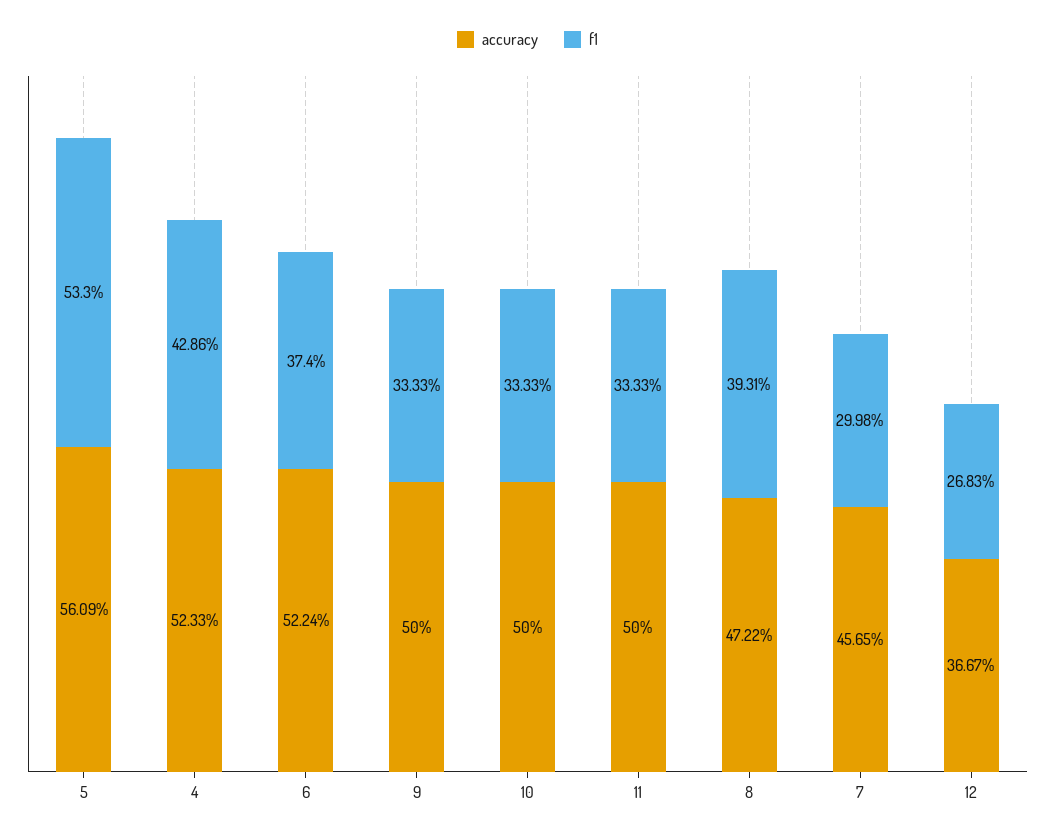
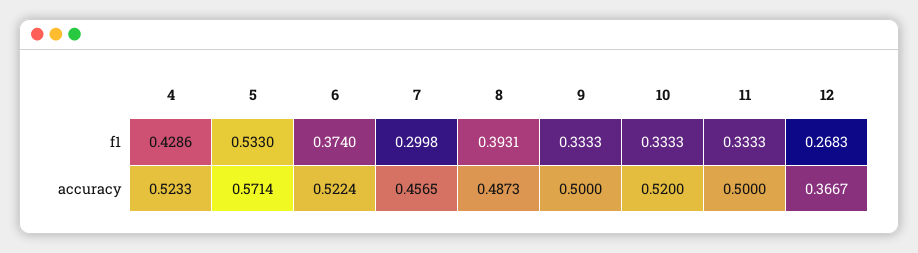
accuracy, 5: 0.5609 -> 0.5714
accuracy, 10: 0.5 -> 0.52
accuracy, 8: 0.4722 -> 0.4873

